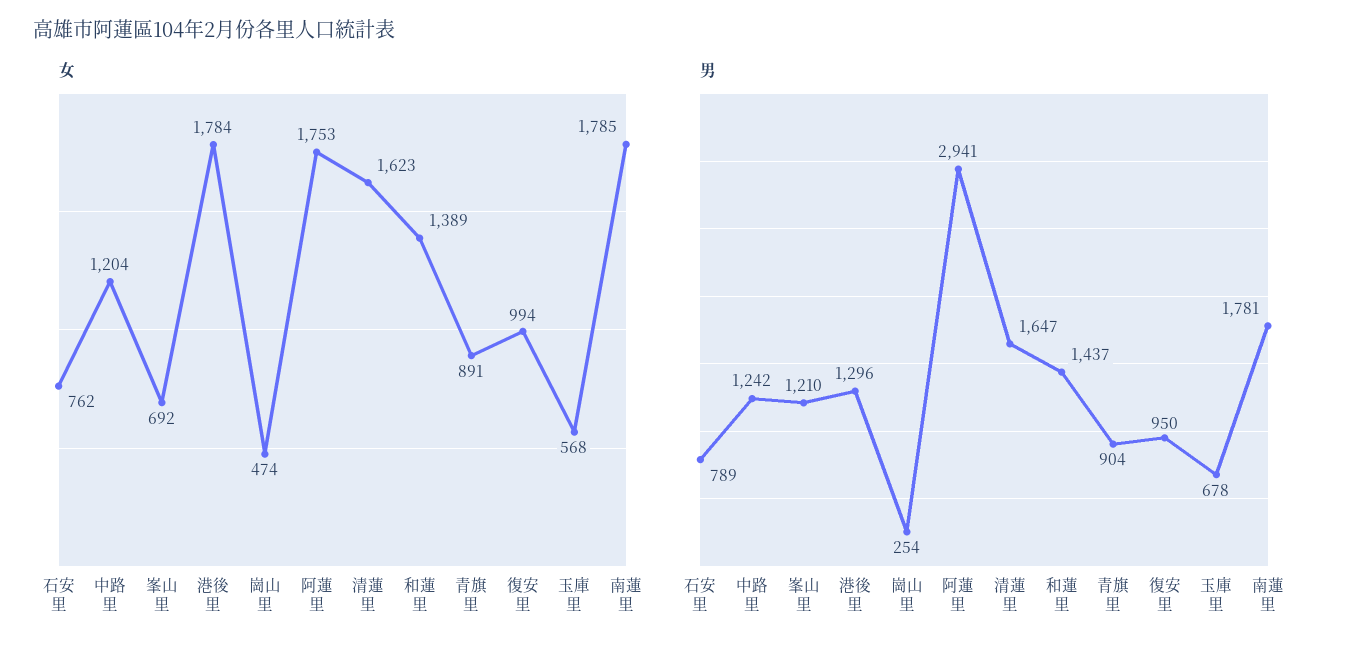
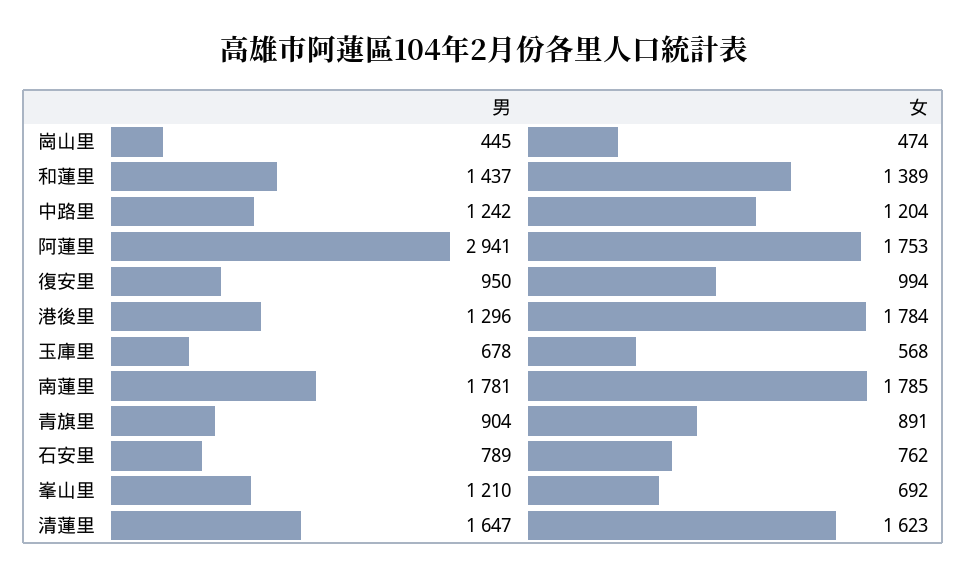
男, 崗山里: 254 -> 445

